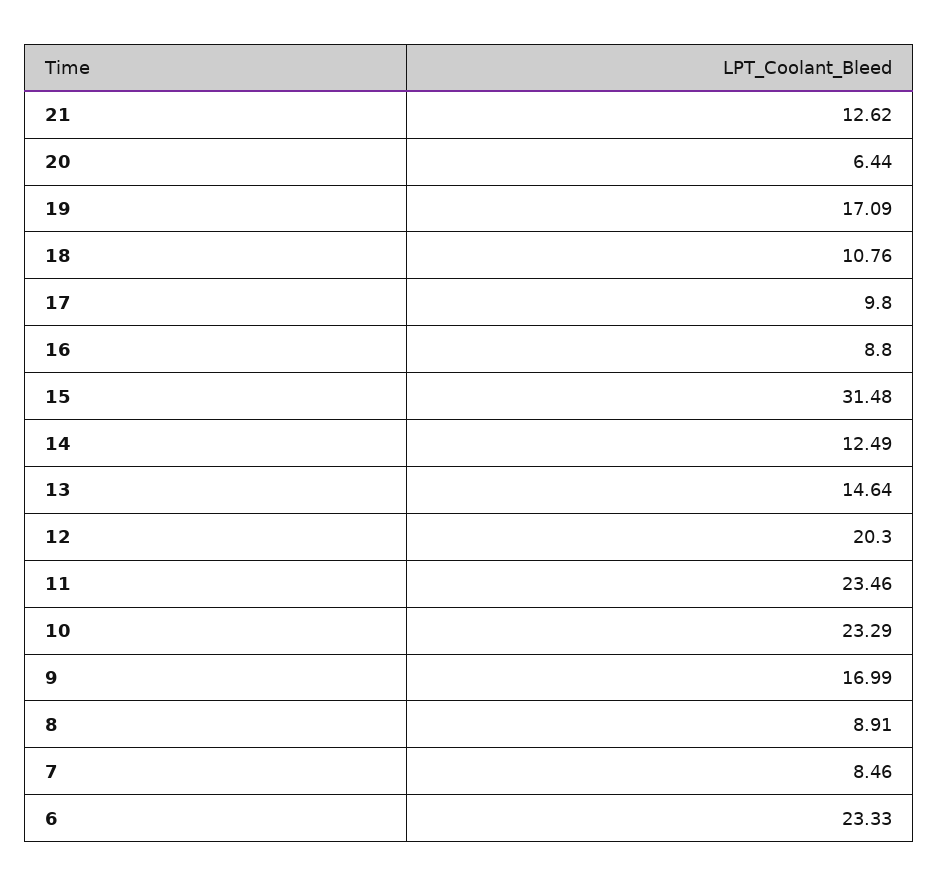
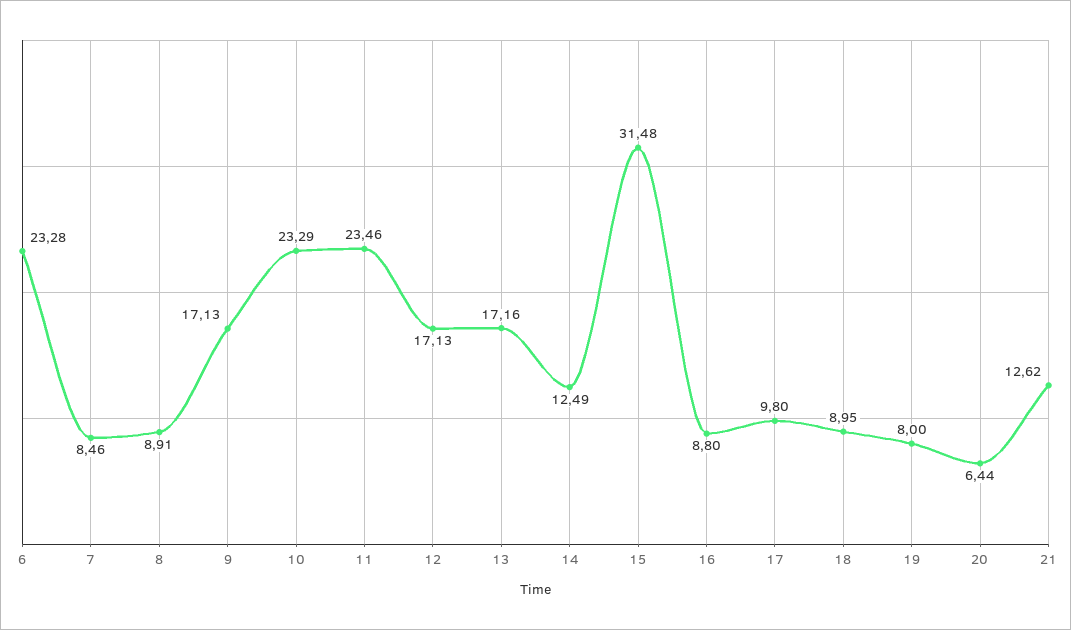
19: 17.09 -> 8
18: 10.76 -> 8.95
13: 14.64 -> 17.16
12: 20.3 -> 17.13
9: 16.99 -> 17.13
6: 23.33 -> 23.28

